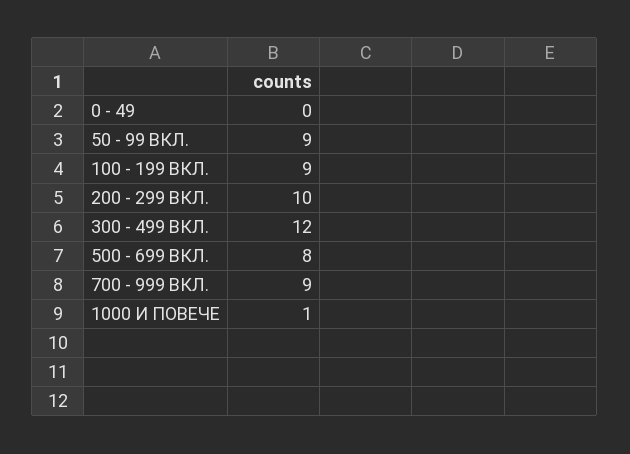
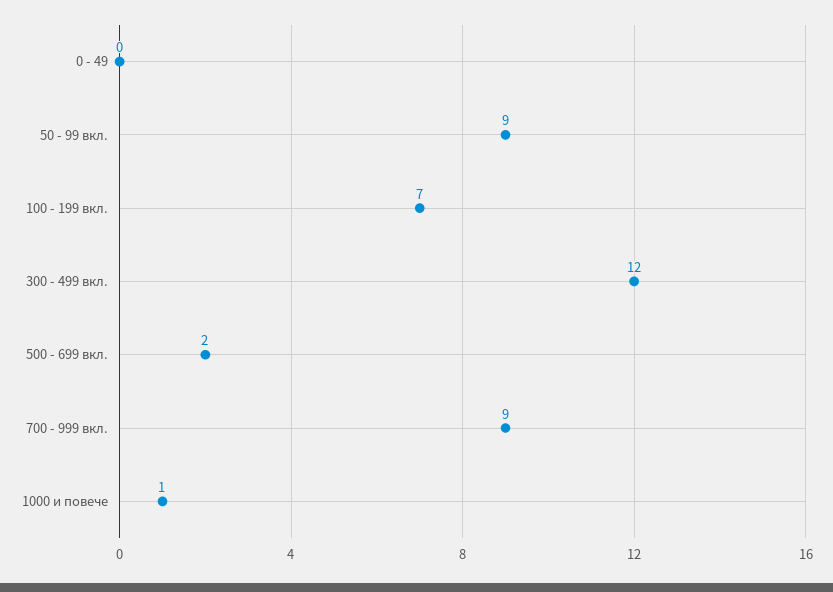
100 - 199 ВКЛ.: 9 -> 7
200 - 299 ВКЛ.: 10 -> none
500 - 699 ВКЛ.: 8 -> 2

